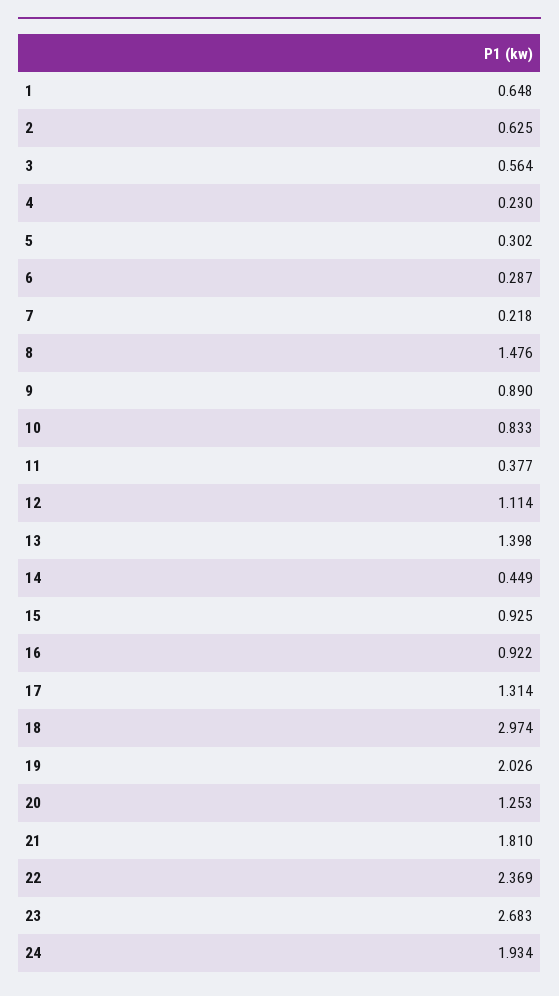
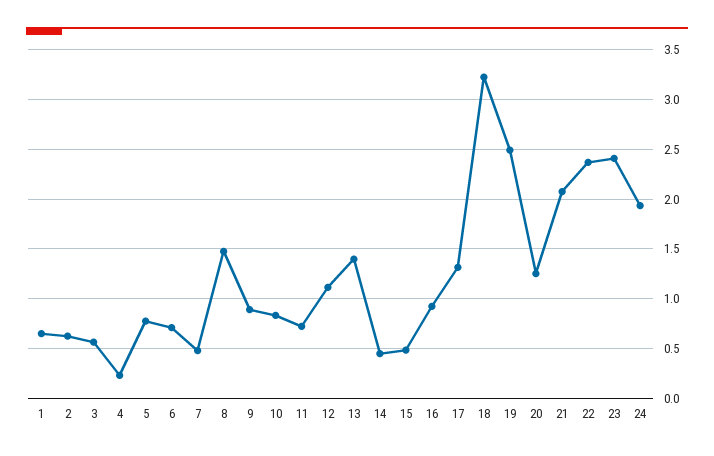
5: 0.302 -> 0.8
6: 0.287 -> 0.7
7: 0.218 -> 0.5
11: 0.377 -> 0.7
15: 0.925 -> 0.5
18: 2.974 -> 3.2
19: 2.026 -> 2.5
21: 1.81 -> 2.1
23: 2.683 -> 2.4

